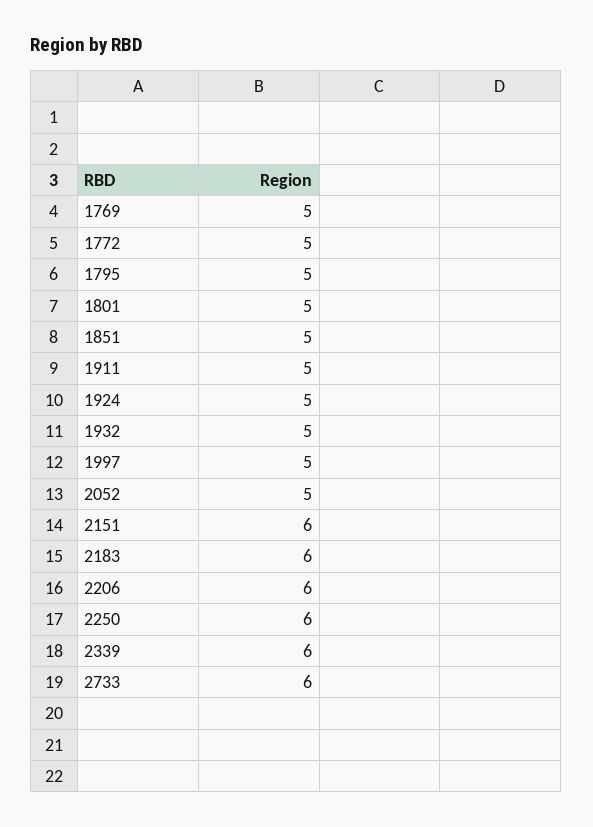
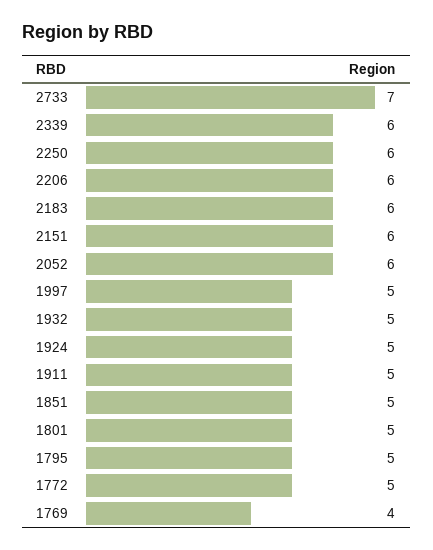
1769: 5 -> 4
2052: 5 -> 6
2733: 6 -> 7

